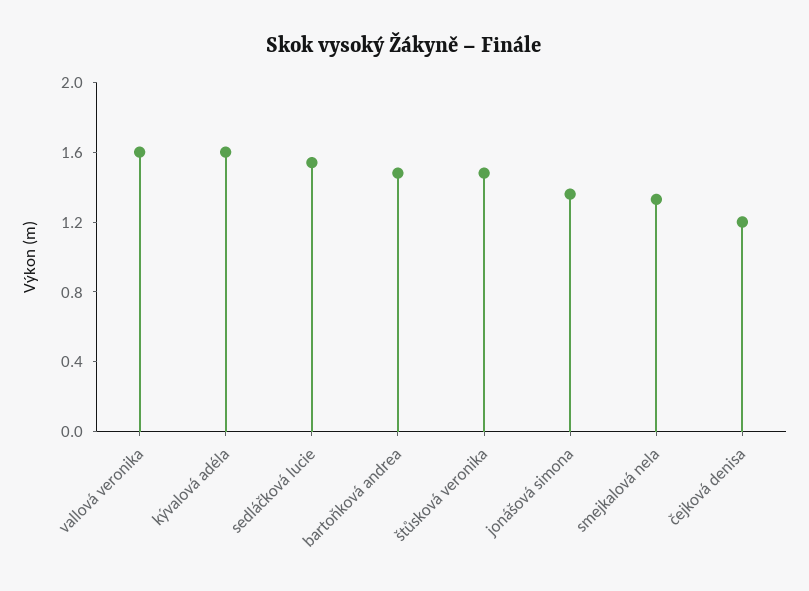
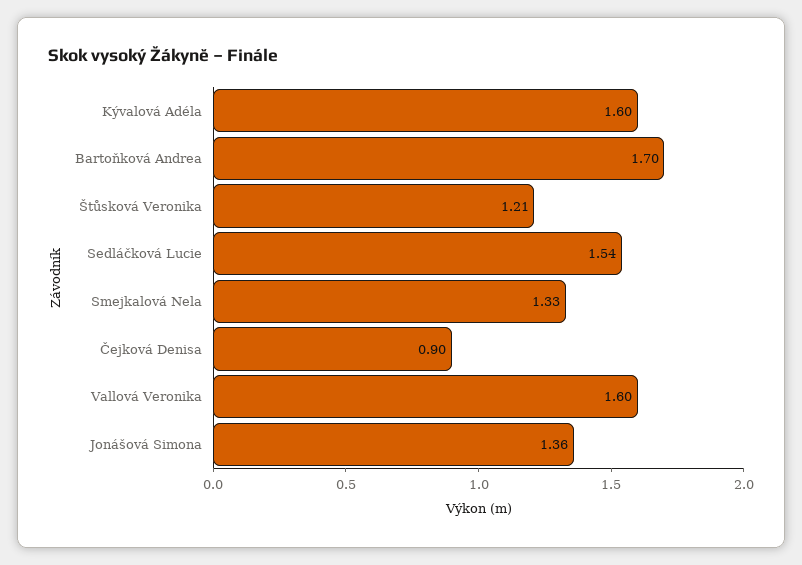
bartoňková andrea: 1.5 -> 1.7
štůsková veronika: 1.5 -> 1.21
čejková denisa: 1.2 -> 0.9

